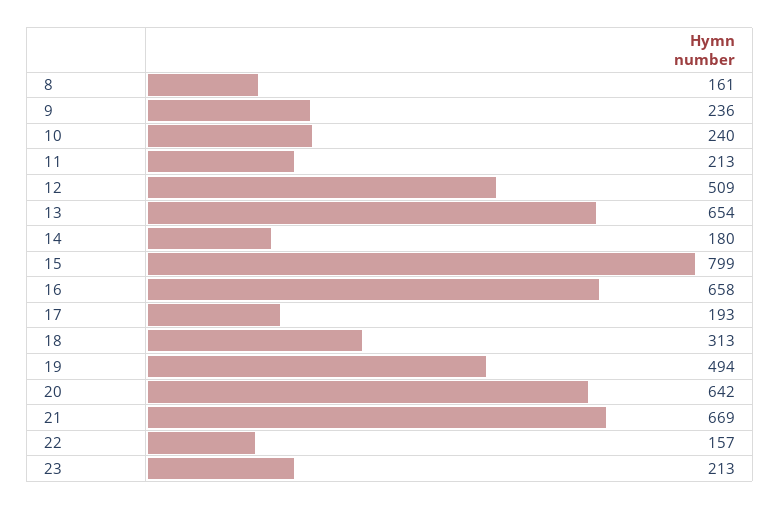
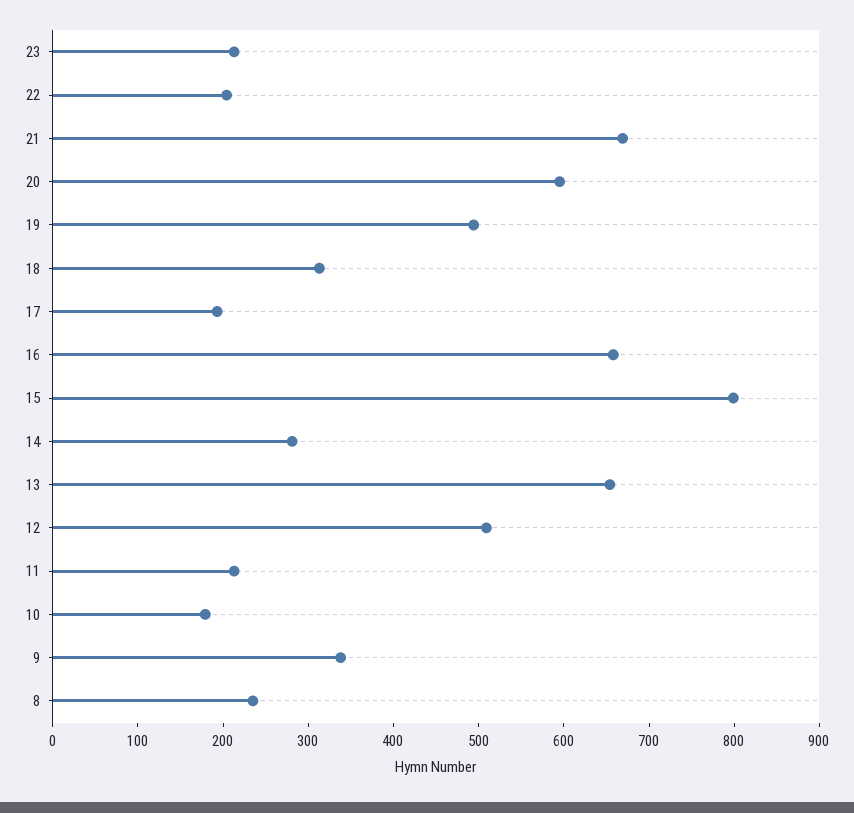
8: 161 -> 240
9: 236 -> 340
10: 240 -> 180
14: 180 -> 280
20: 642 -> 600
22: 157 -> 200

